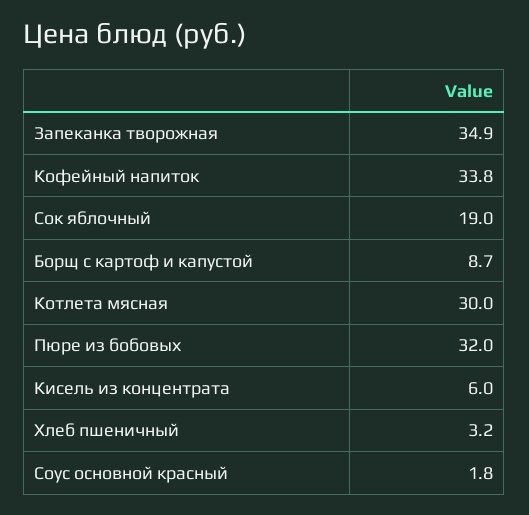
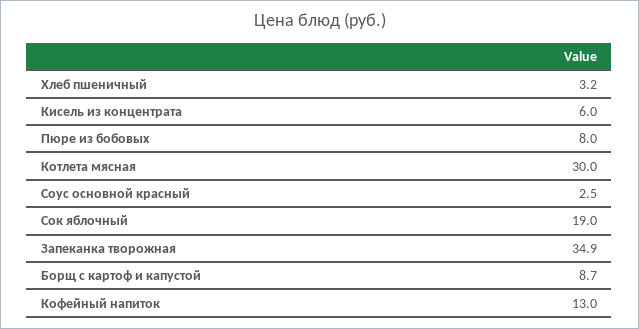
Кофейный напиток: 33.8 -> 13
Пюре из бобовых: 32 -> 8
Соус основной красный: 1.8 -> 2.5

